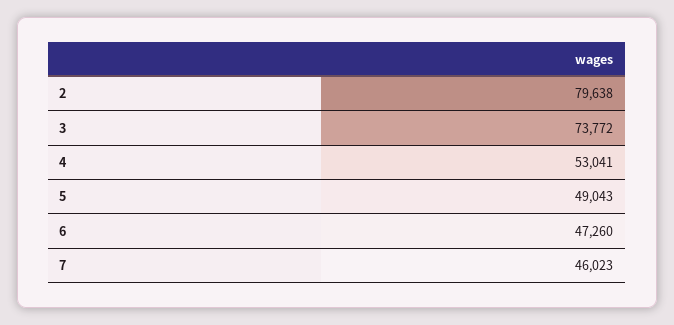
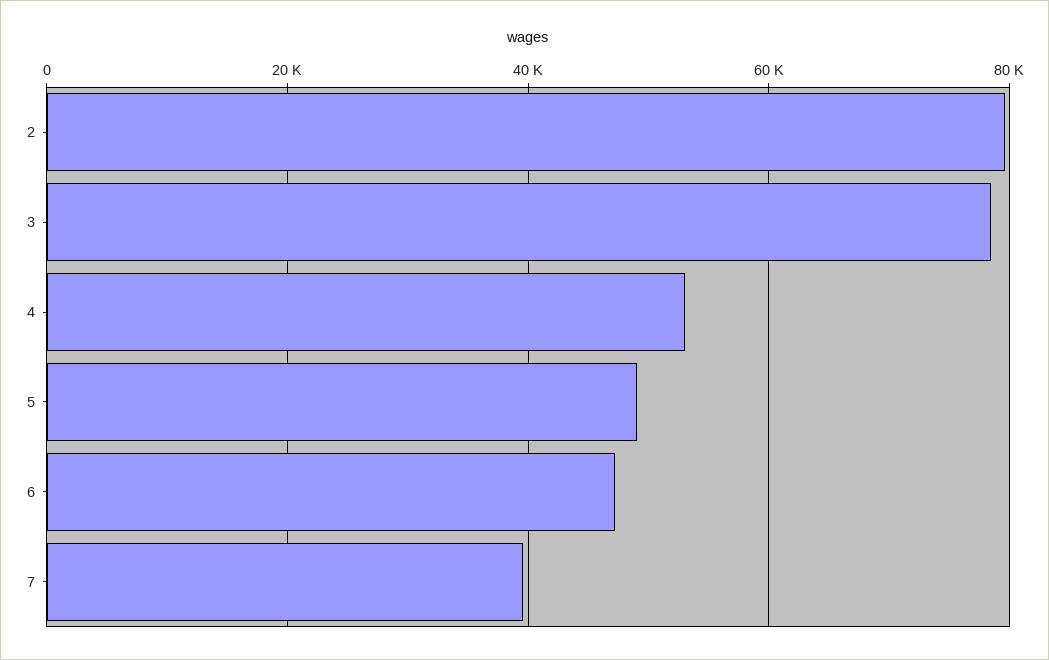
3: 73772 -> 78000
7: 46023 -> 40000

